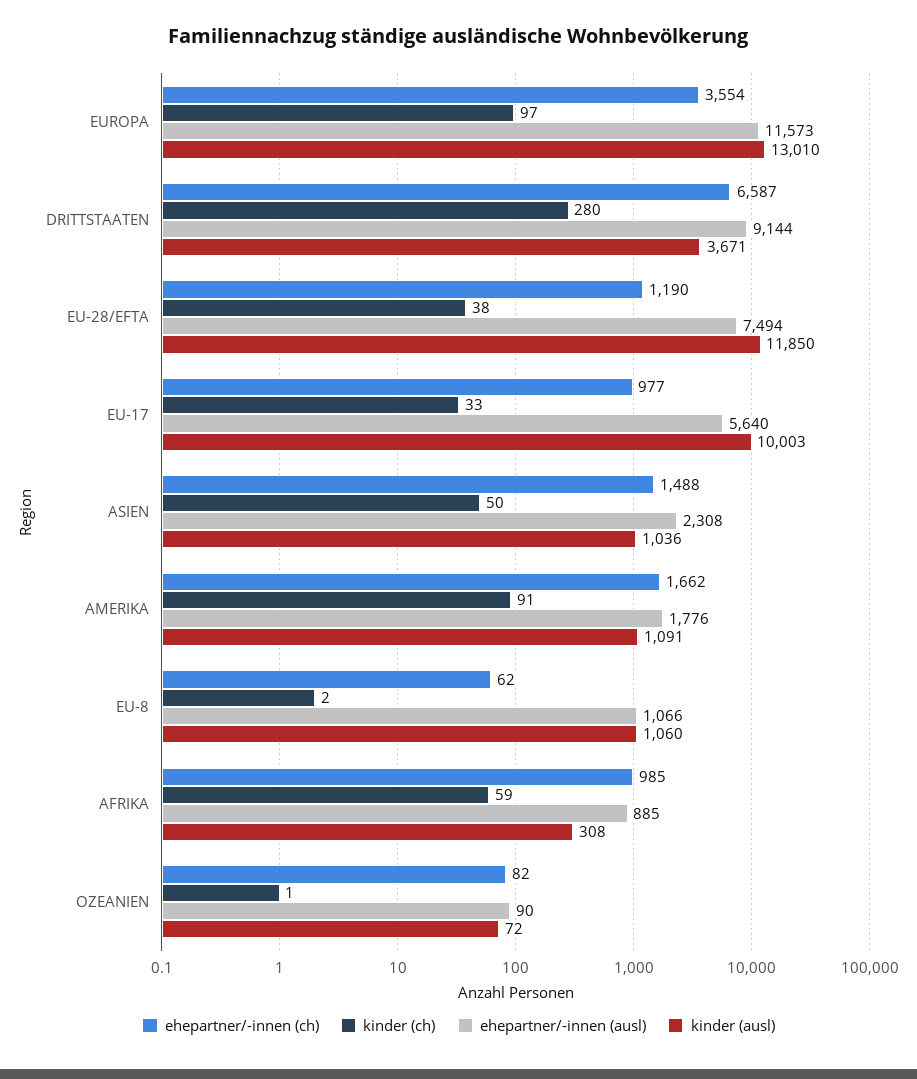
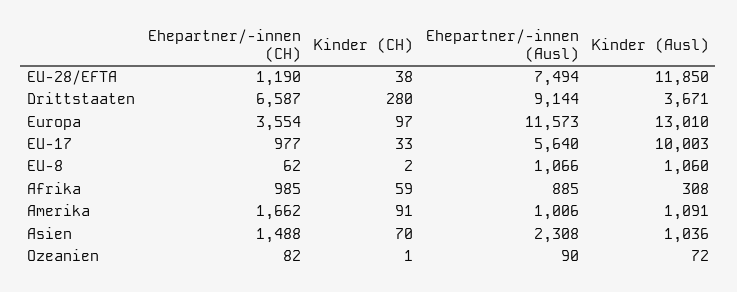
kinder (ch), ASIEN: 50 -> 70
ehepartner/-innen (ausl), AMERIKA: 1776 -> 1006

